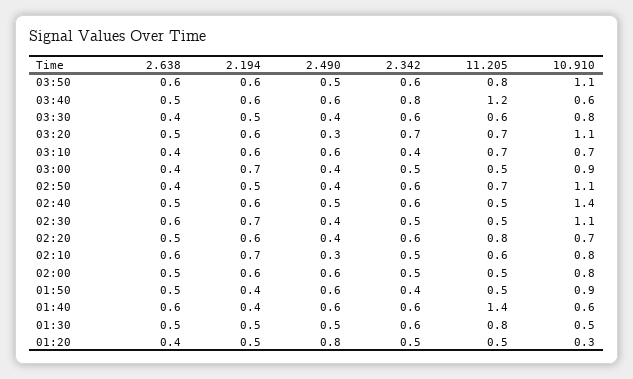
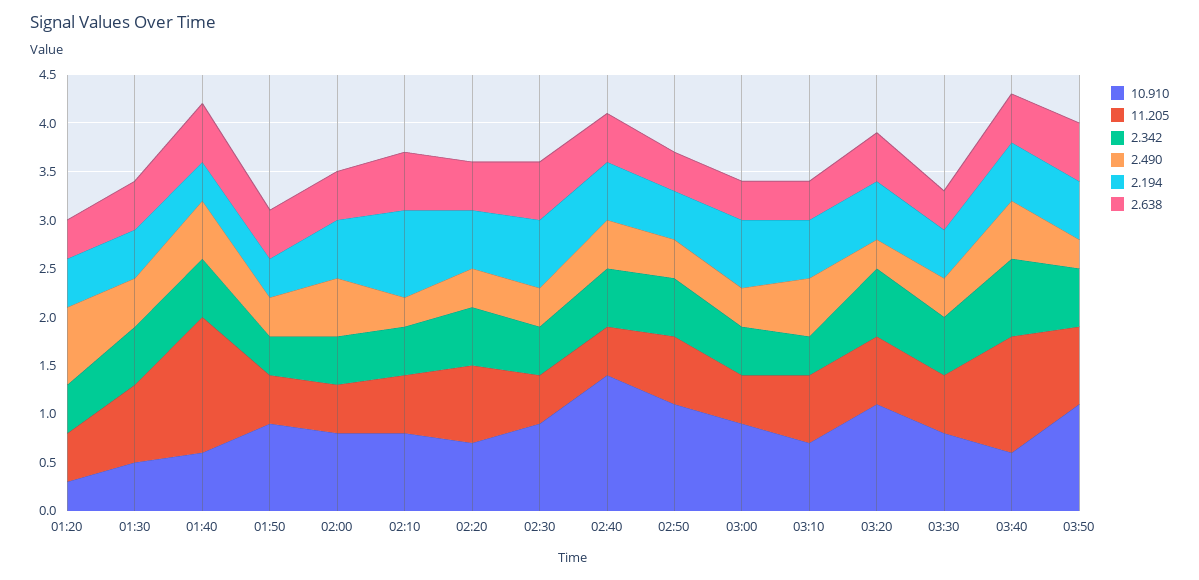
2.490, 03:50: 0.5 -> 0.3
10.910, 02:30: 1.1 -> 0.9
2.194, 02:10: 0.7 -> 0.9
2.490, 01:50: 0.6 -> 0.4

